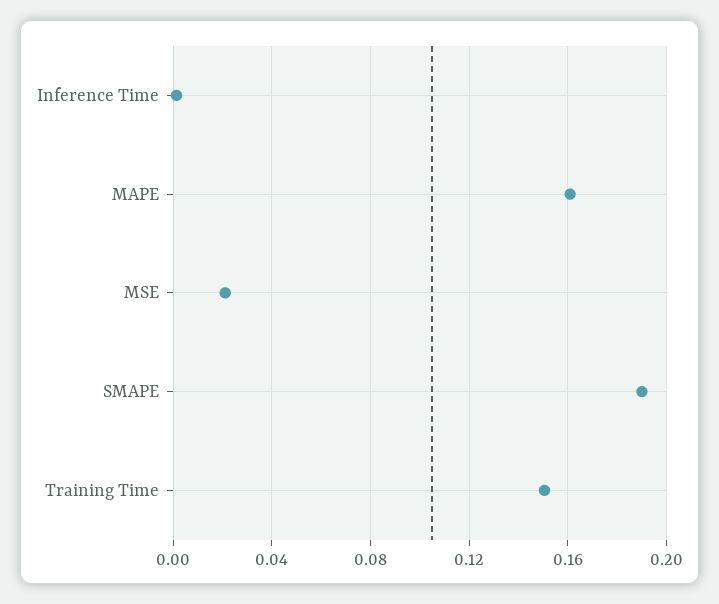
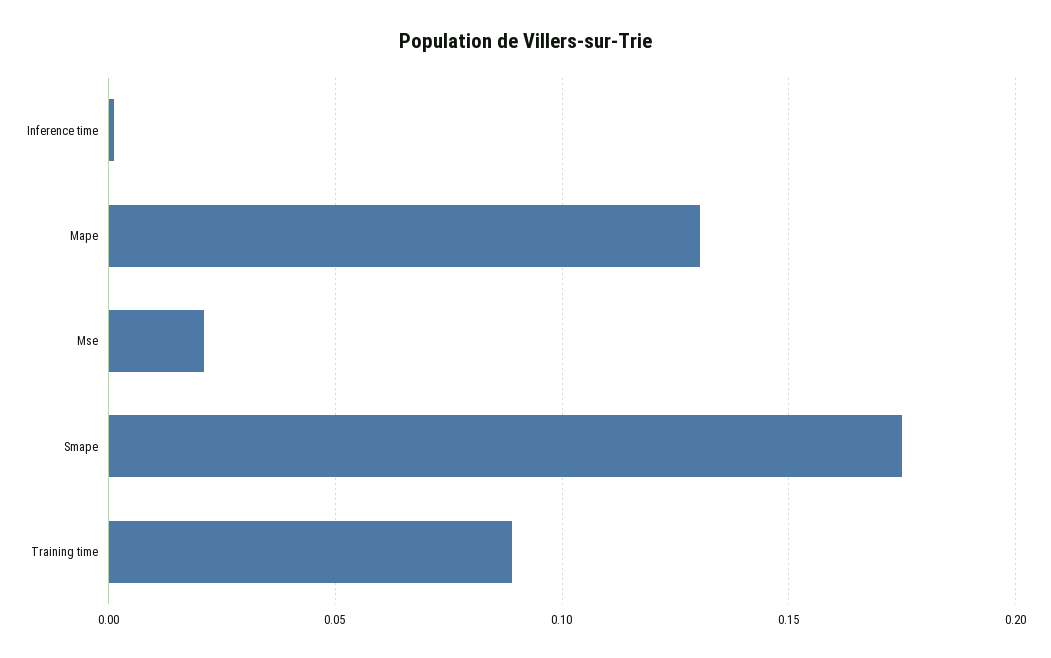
MAPE: 0.16 -> 0.13
SMAPE: 0.19 -> 0.175
Training Time: 0.15 -> 0.09

